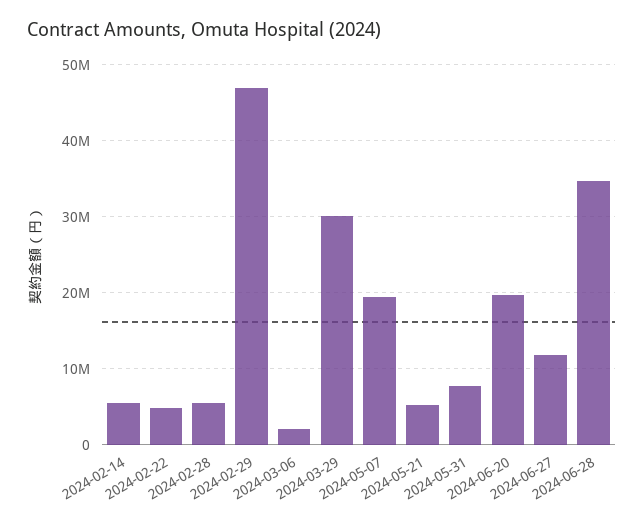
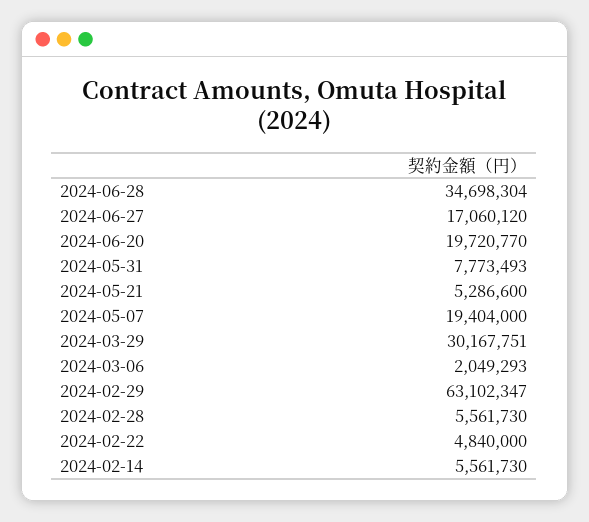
2024-02-29: 47000000 -> 63102347
2024-06-27: 12000000 -> 17060120

